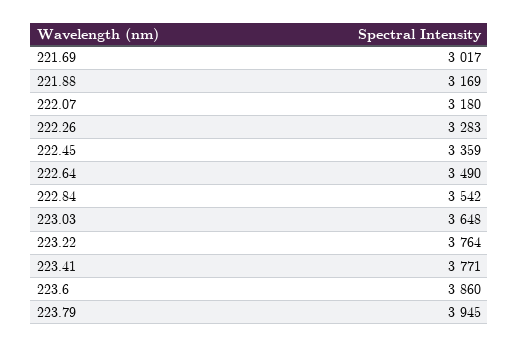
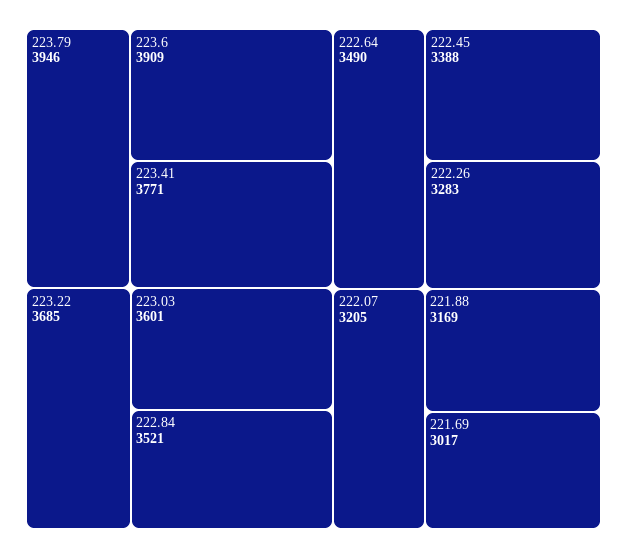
222.07: 3180 -> 3205
222.45: 3359 -> 3388
222.84: 3542 -> 3521
223.03: 3648 -> 3601
223.22: 3764 -> 3685
223.6: 3860 -> 3909
223.79: 3945 -> 3946

